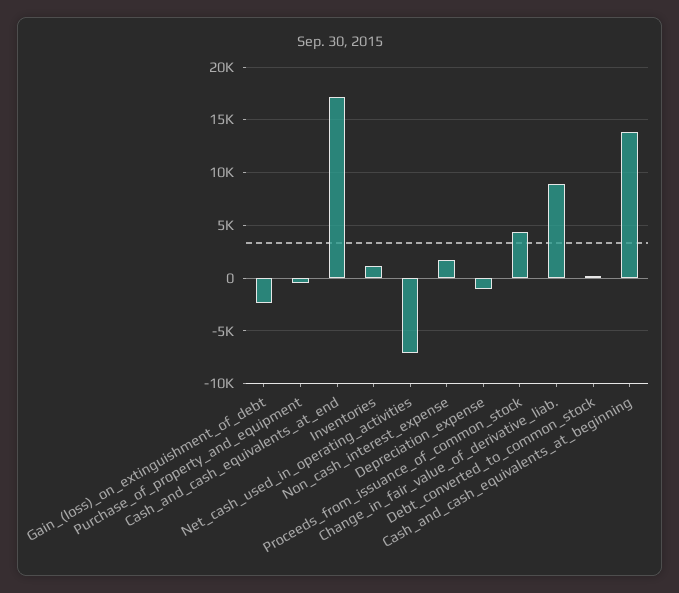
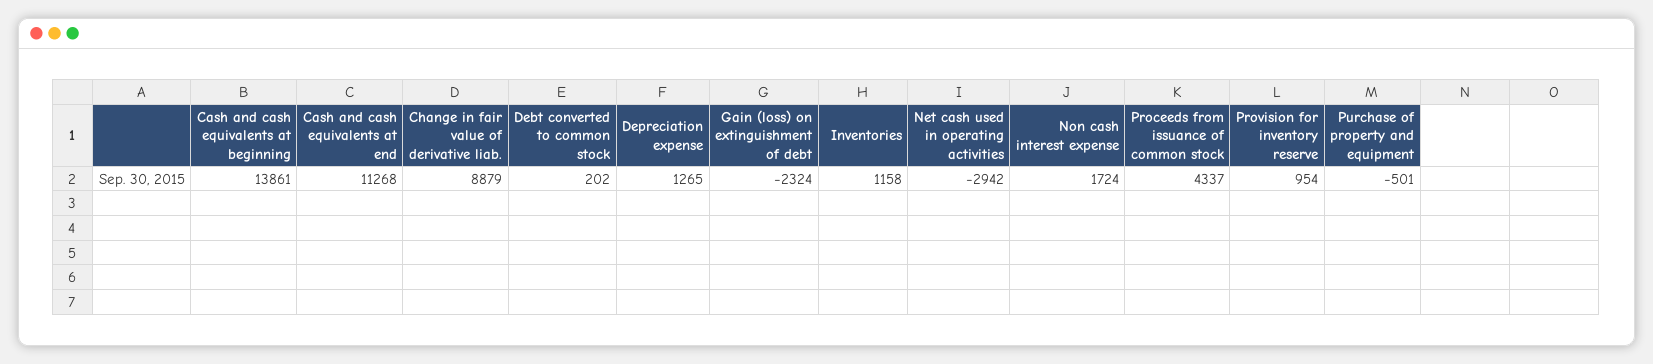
Cash_and_cash_equivalents_at_end: 17000 -> 11268
Net_cash_used_in_operating_activities: -7000 -> -2942
Depreciation_expense: -1000 -> 1265
Provision for inventory reserve: none -> 954

